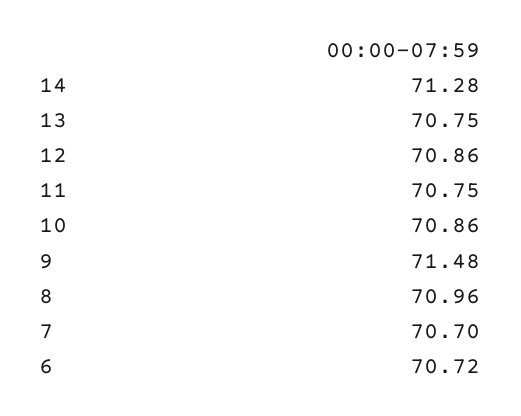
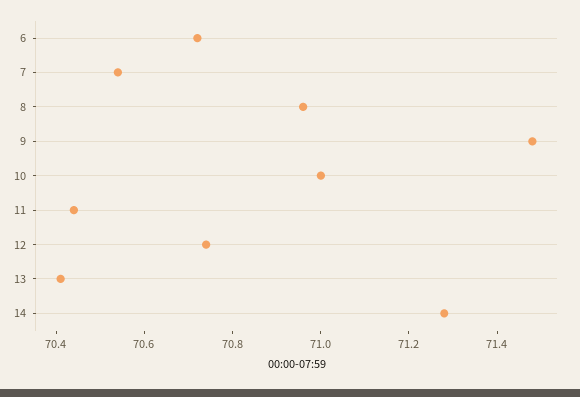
13: 70.75 -> 70.4
12: 70.86 -> 70.75
11: 70.75 -> 70.45
10: 70.86 -> 71
7: 70.7 -> 70.55

